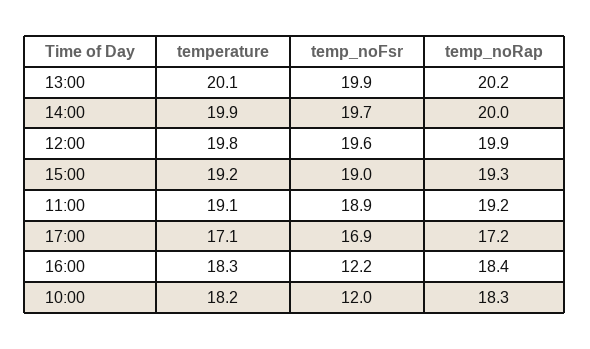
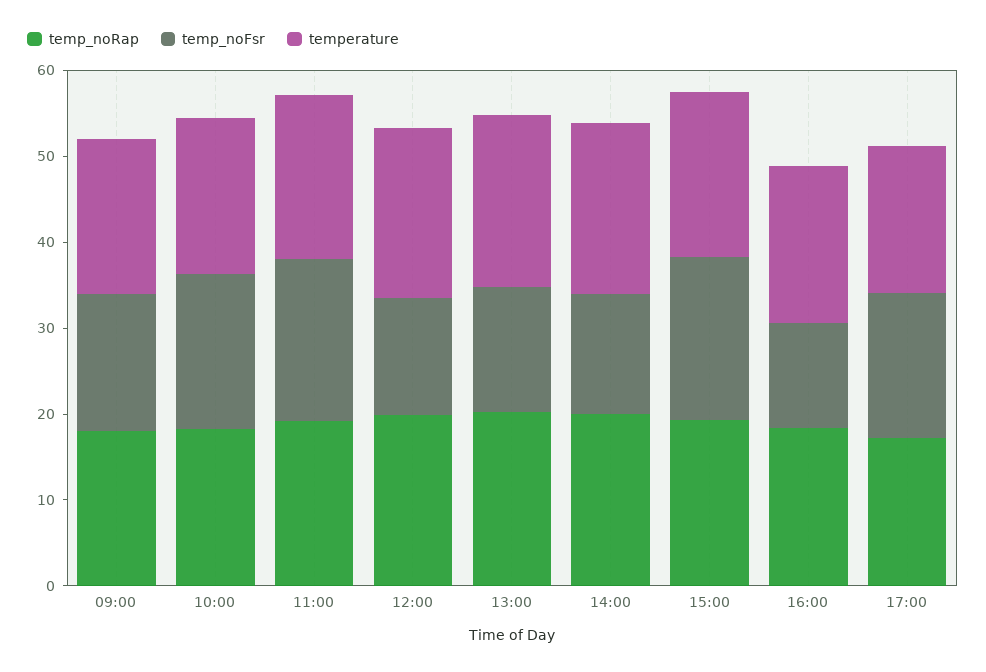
temp_noFsr, 13:00: 19.9 -> 14
temp_noFsr, 14:00: 19.7 -> 14
temp_noFsr, 12:00: 19.6 -> 14
temp_noFsr, 10:00: 12 -> 18
temp_noRap, 09:00: none -> 18
temp_noFsr, 09:00: none -> 16
temperature, 09:00: none -> 18

